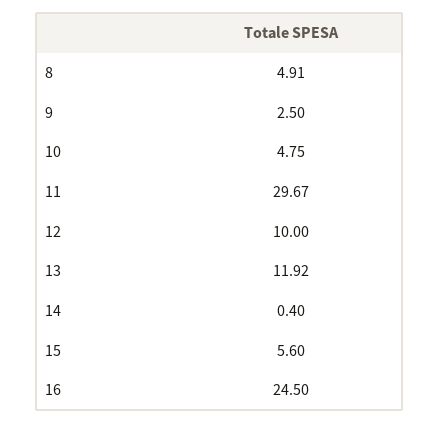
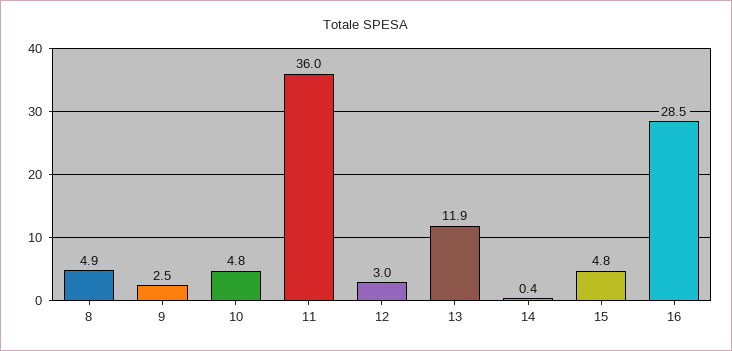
11: 29.67 -> 36
12: 10 -> 3
15: 5.6 -> 4.8
16: 24.5 -> 28.5

